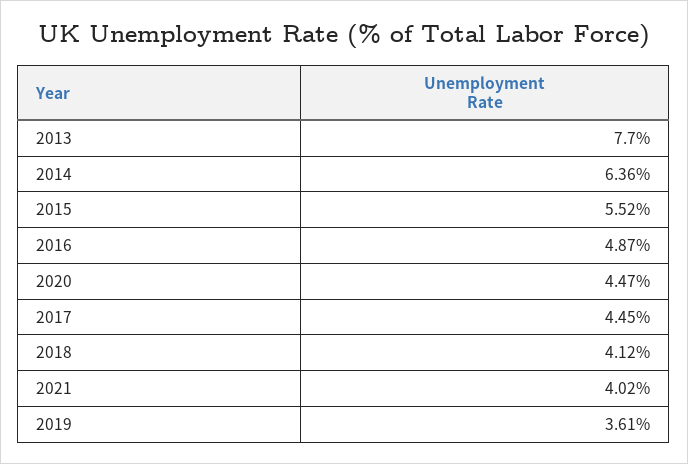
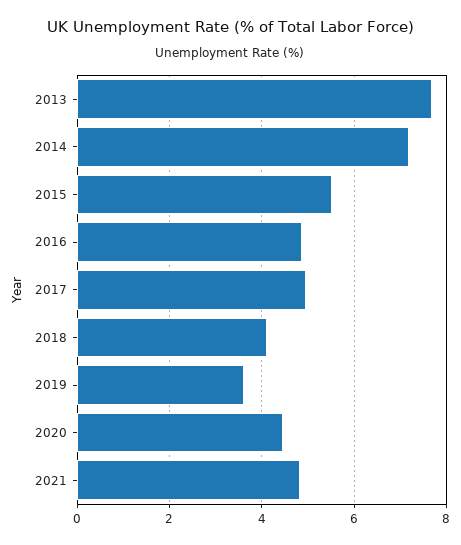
2014: 6.36 -> 7.2
2017: 4.45 -> 5
2021: 4.02 -> 4.8

